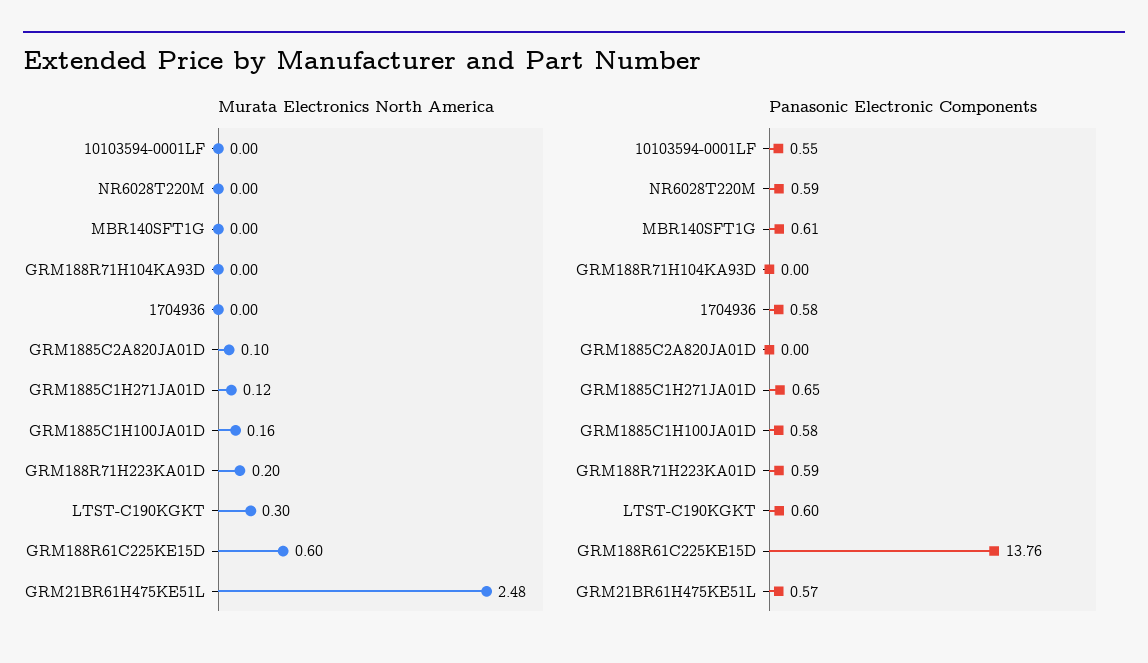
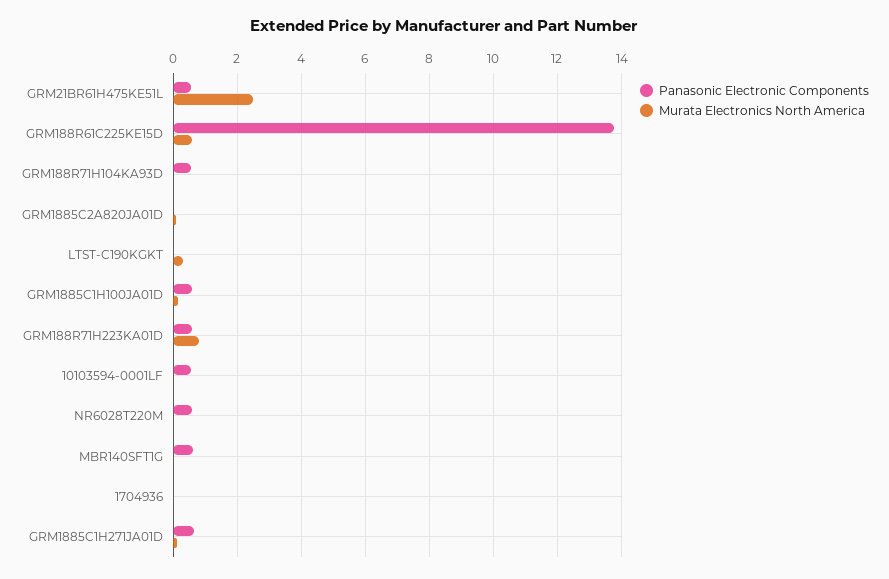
Murata Electronics North America, GRM188R71H223KA01D: 0.2 -> 0.8
Panasonic Electronic Components, GRM188R71H104KA93D: 0 -> 0.6
Panasonic Electronic Components, 1704936: 0.58 -> 0
Panasonic Electronic Components, LTST-C190KGKT: 0.6 -> 0

